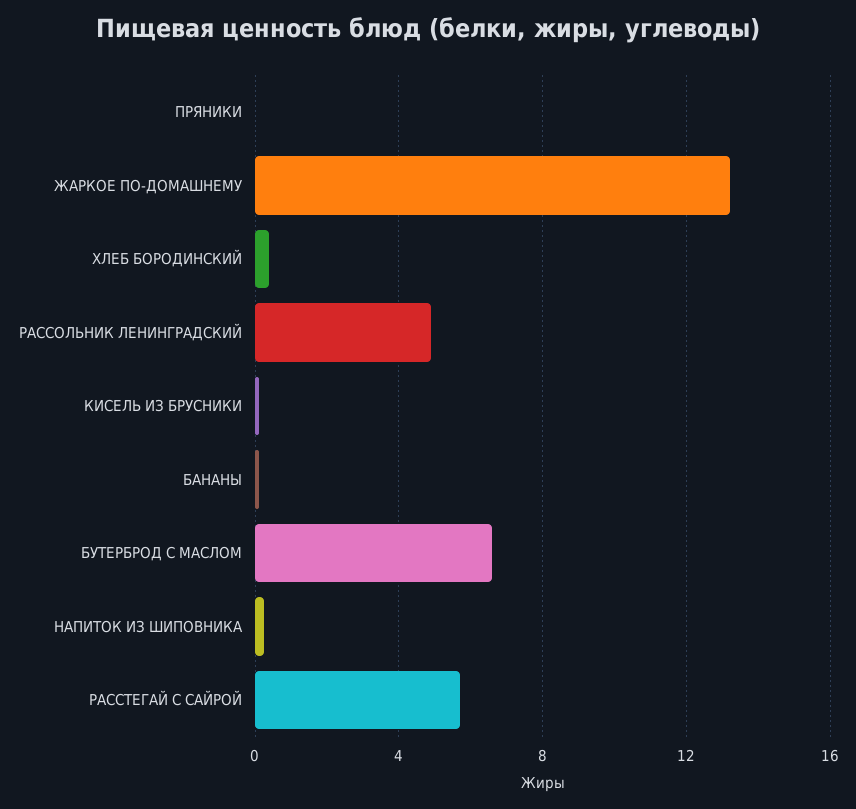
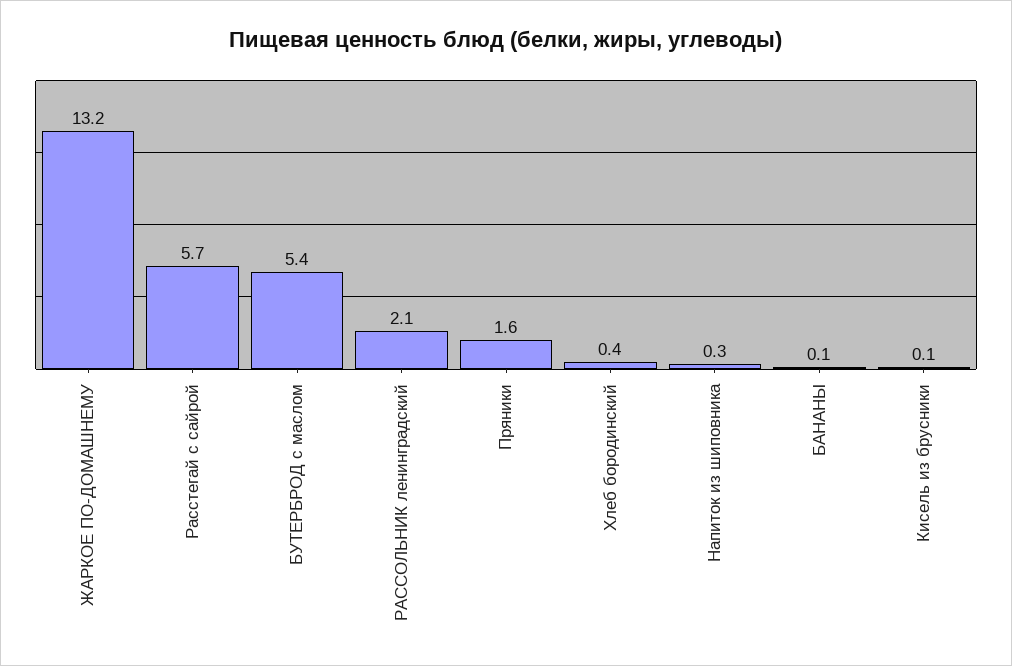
ПРЯНИКИ: 0 -> 1.6
РАССОЛЬНИК ЛЕНИНГРАДСКИЙ: 5 -> 2.1
БУТЕРБРОД С МАСЛОМ: 6.5 -> 5.4

